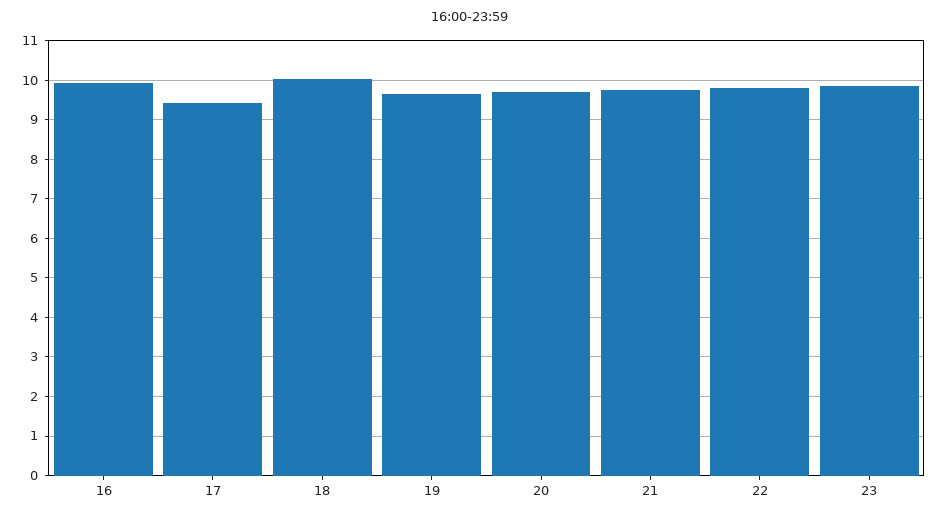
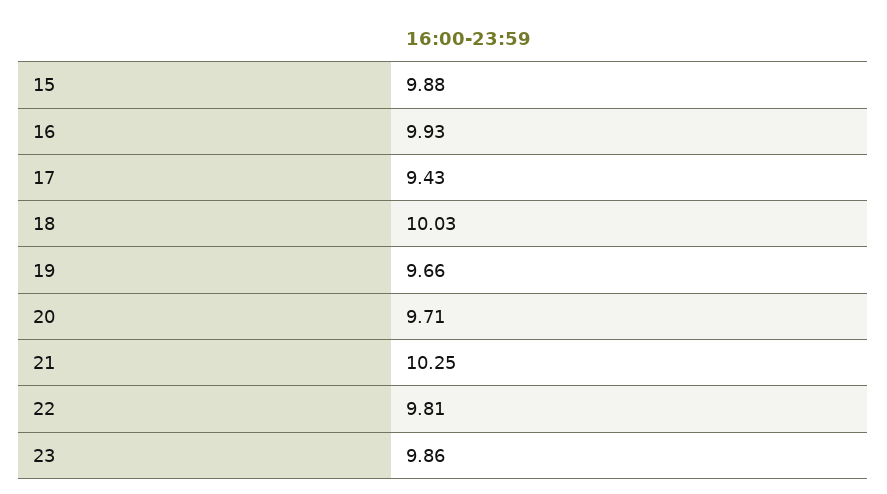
21: 9.8 -> 10.25
15: none -> 9.88

